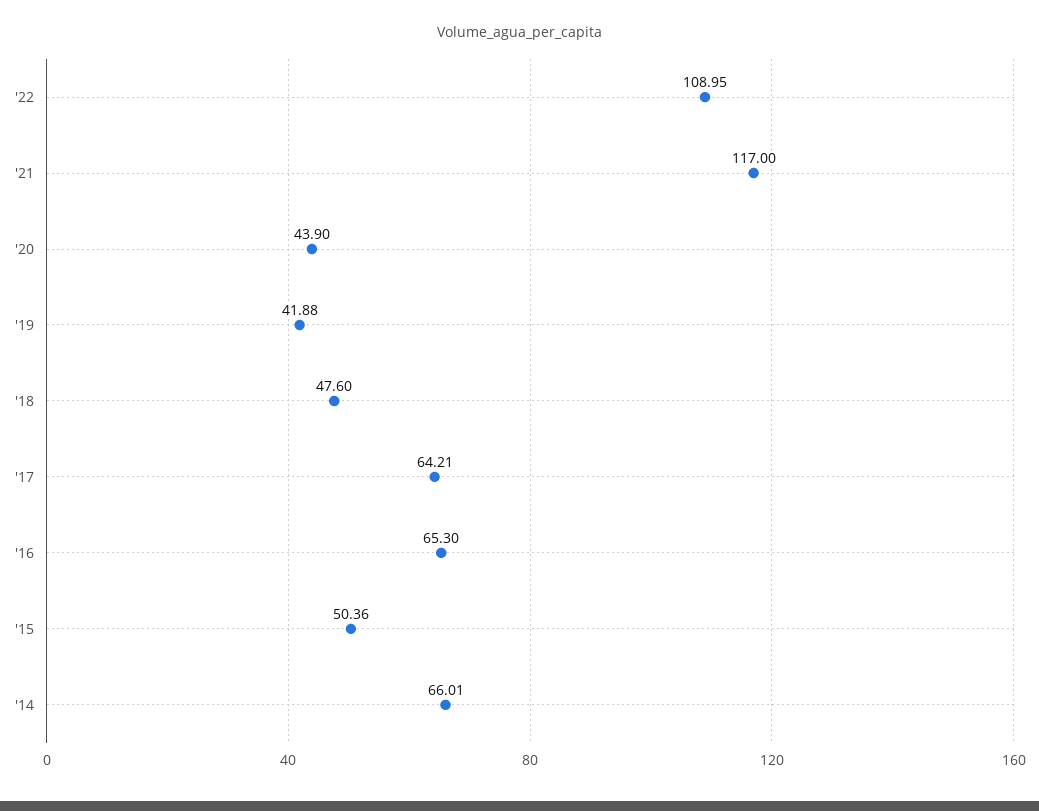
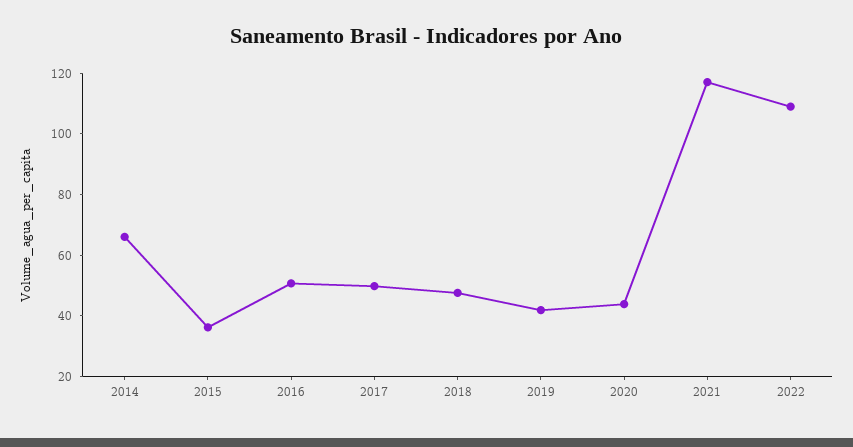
'17: 64.21 -> 50
'16: 65.3 -> 50
'15: 50.36 -> 35

